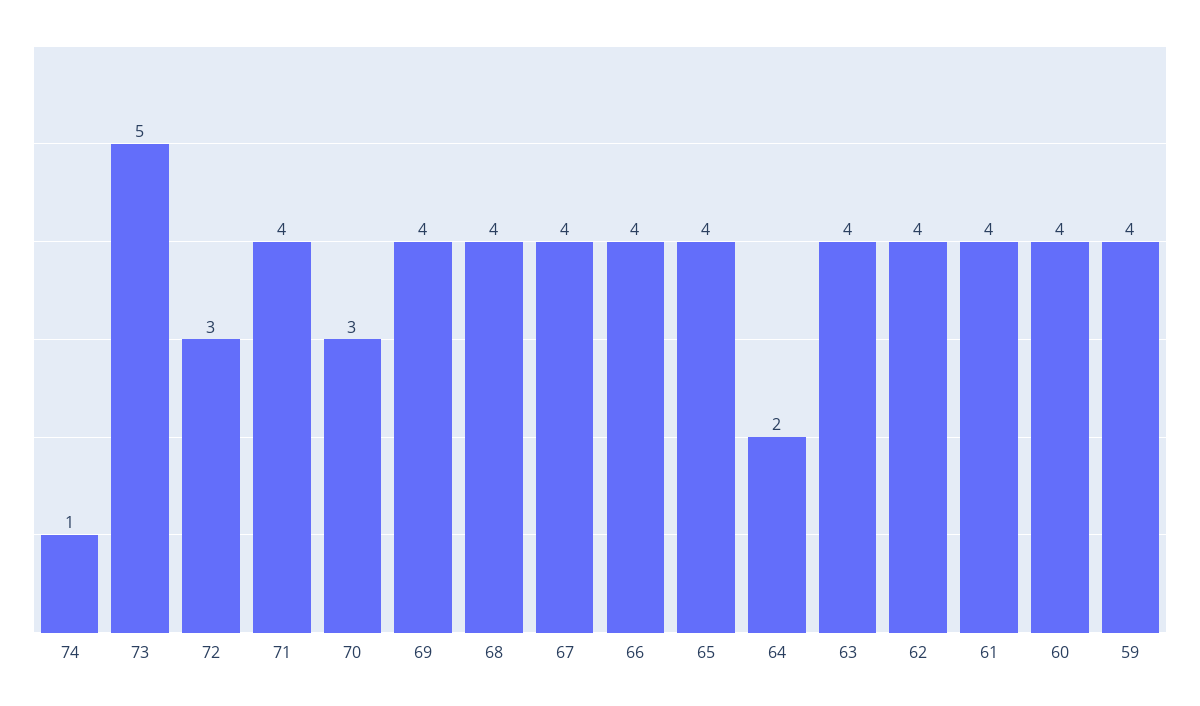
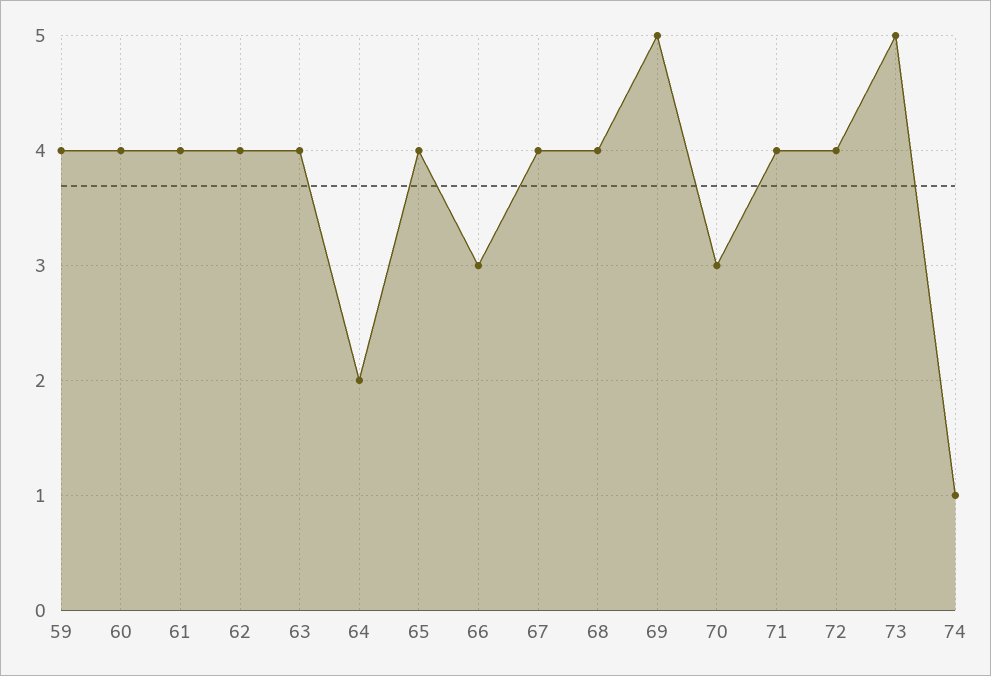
72: 3 -> 4
69: 4 -> 5
66: 4 -> 3

